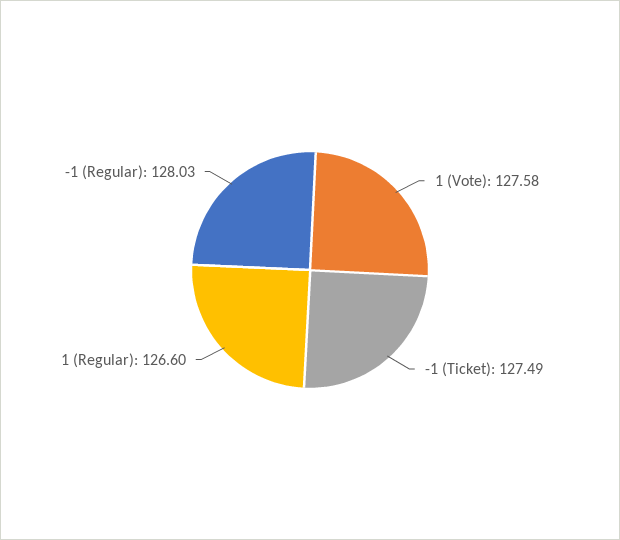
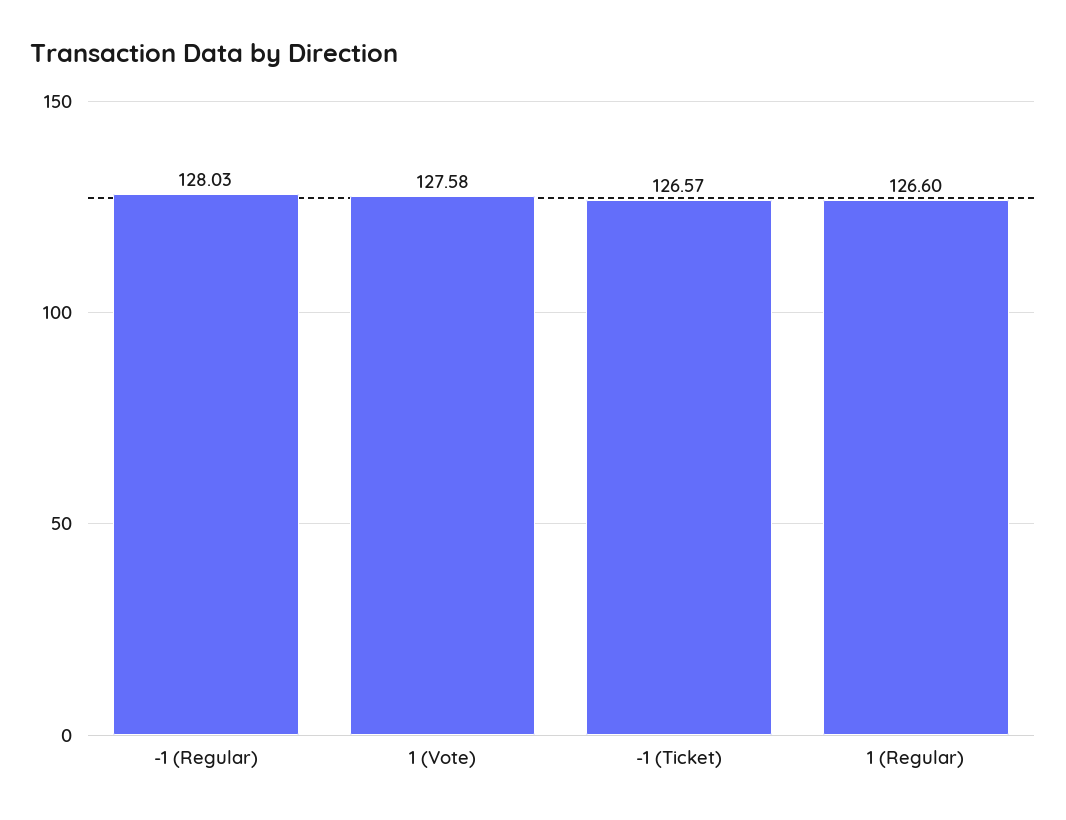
-1 (Ticket): 127.49 -> 126.57

